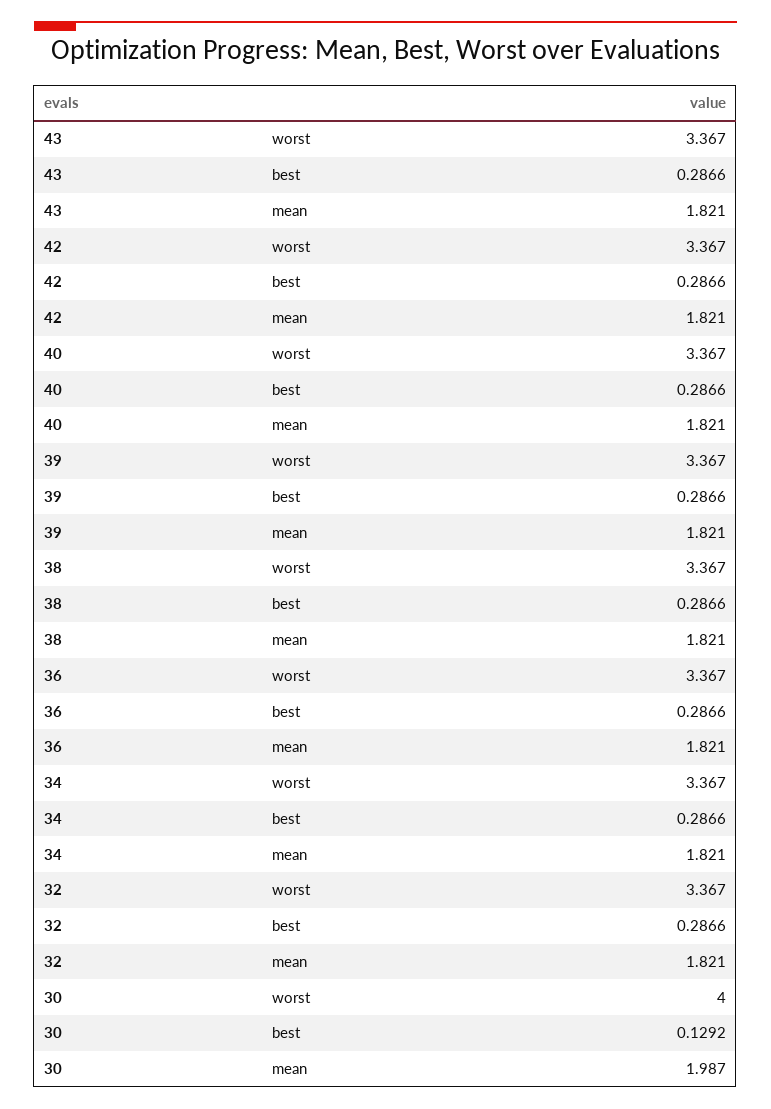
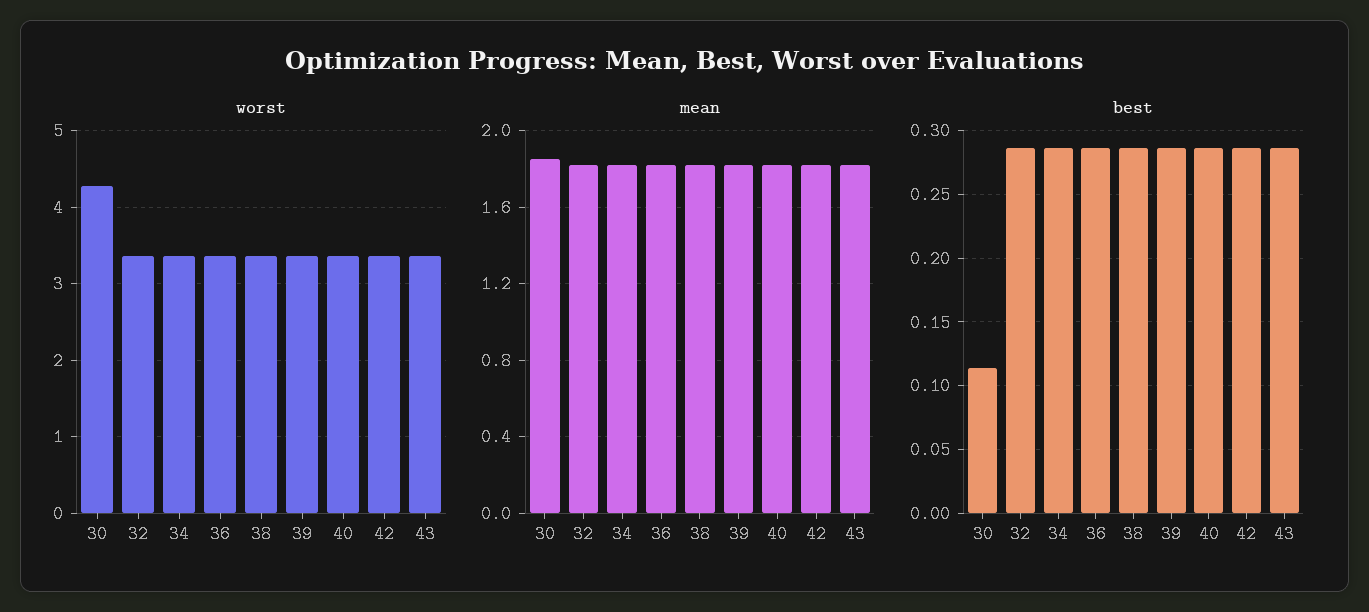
worst, 30: 4 -> 4.3
best, 30: 0.1292 -> 0.115
mean, 30: 1.987 -> 1.85

